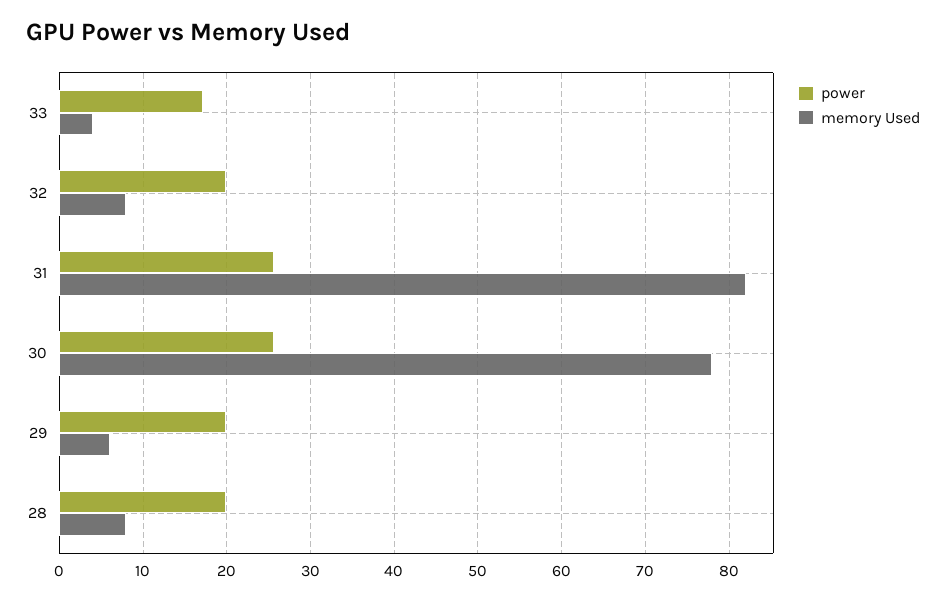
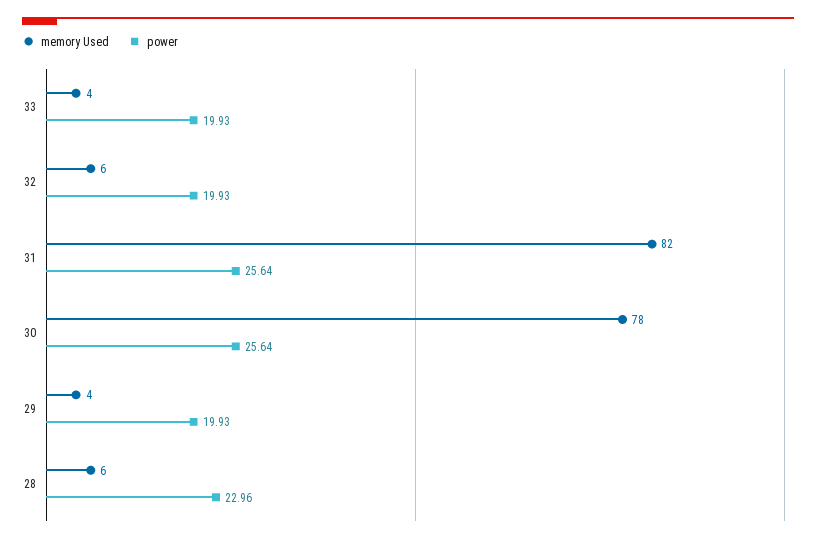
power, 33: 17 -> 19.93
memory Used, 32: 8 -> 6
memory Used, 29: 6 -> 4
power, 28: 20 -> 22.96
memory Used, 28: 8 -> 6

